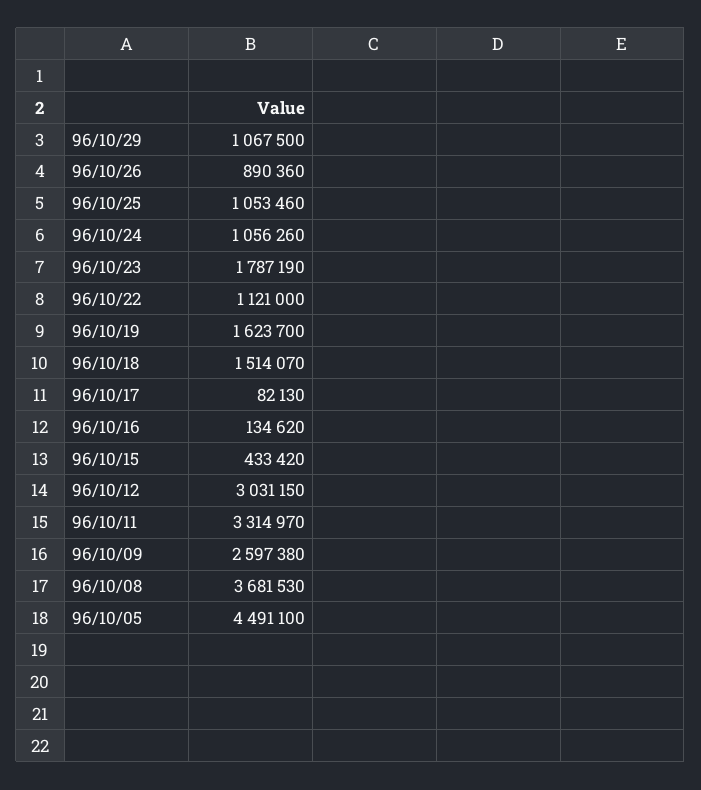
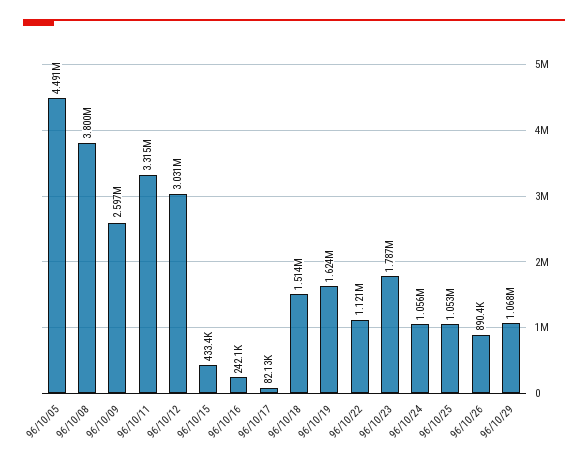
96/10/16: 134620 -> 242100
96/10/08: 3681530 -> 3800000

